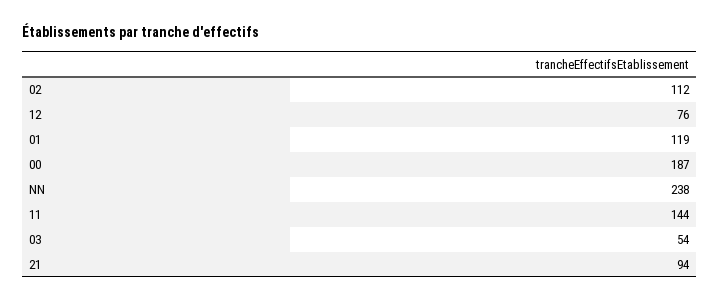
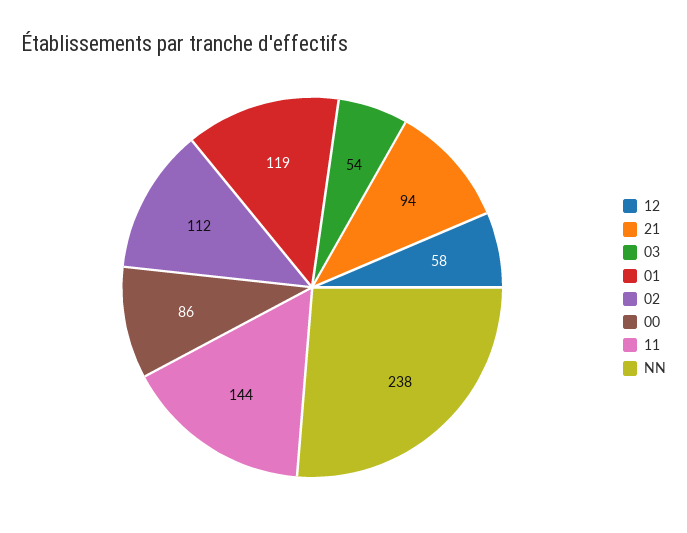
12: 76 -> 58
00: 187 -> 86

